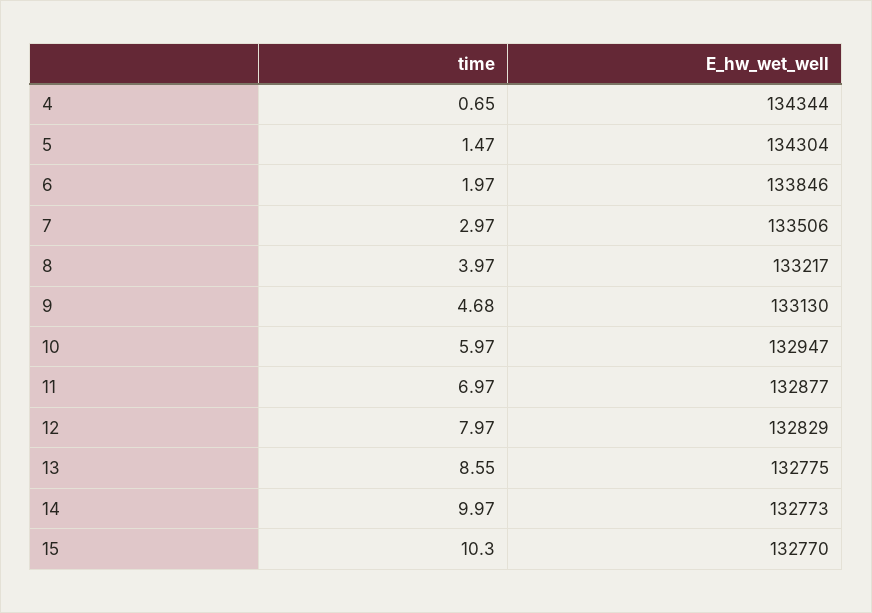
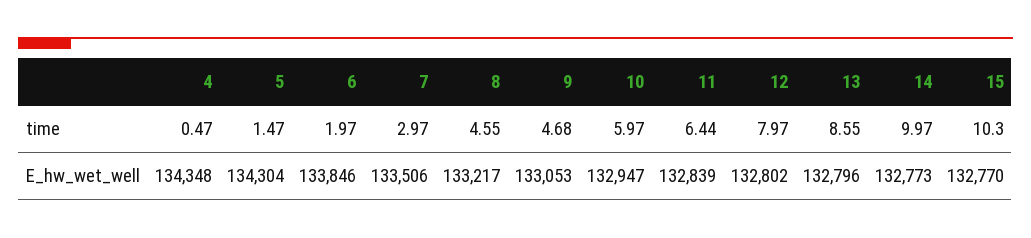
time, 4: 0.65 -> 0.47
E_hw_wet_well, 4: 134344 -> 134348
time, 8: 3.97 -> 4.55
E_hw_wet_well, 9: 133130 -> 133053
time, 11: 6.97 -> 6.44
E_hw_wet_well, 11: 132877 -> 132839
E_hw_wet_well, 12: 132829 -> 132802
E_hw_wet_well, 13: 132775 -> 132796

